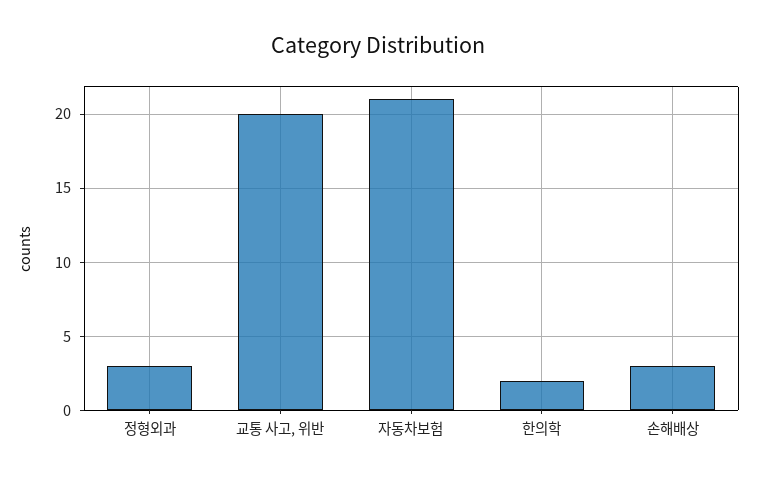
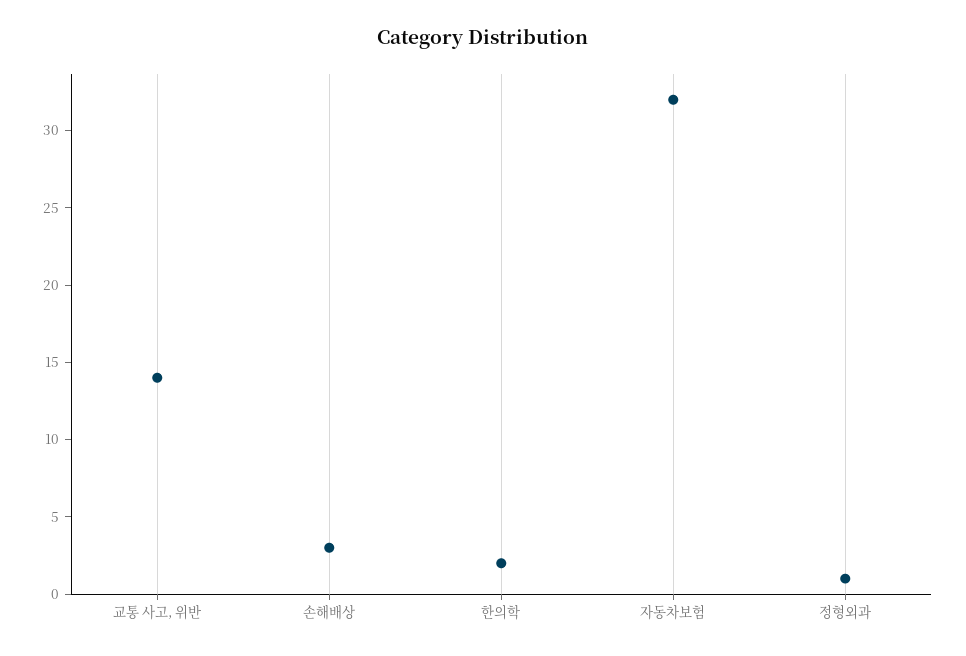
정형외과: 3 -> 1
교통 사고, 위반: 20 -> 14
자동차보험: 21 -> 32

